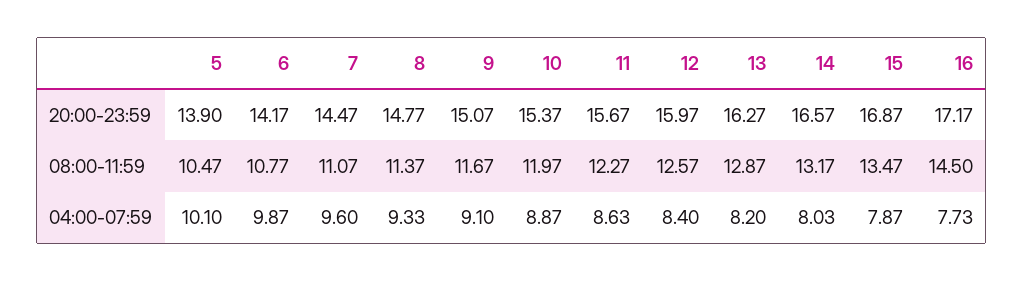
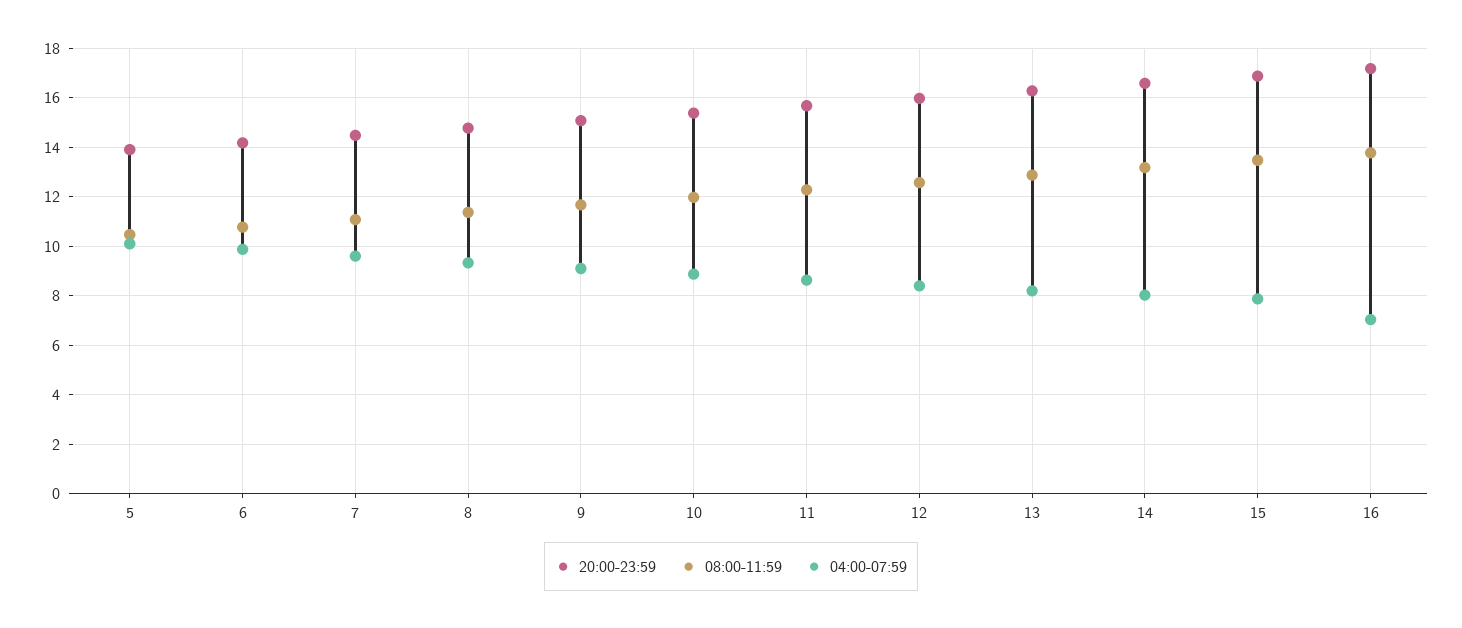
08:00-11:59, 16: 14.5 -> 13.75
04:00-07:59, 16: 7.73 -> 7

